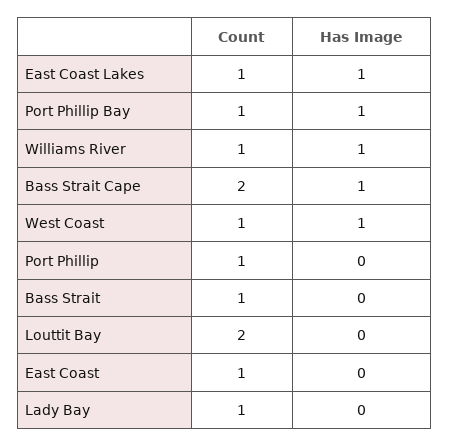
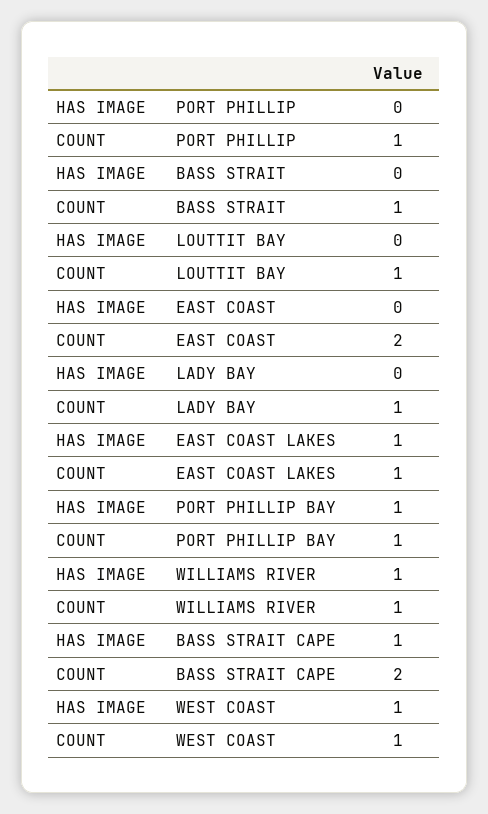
Count, Louttit Bay: 2 -> 1
Count, East Coast: 1 -> 2

